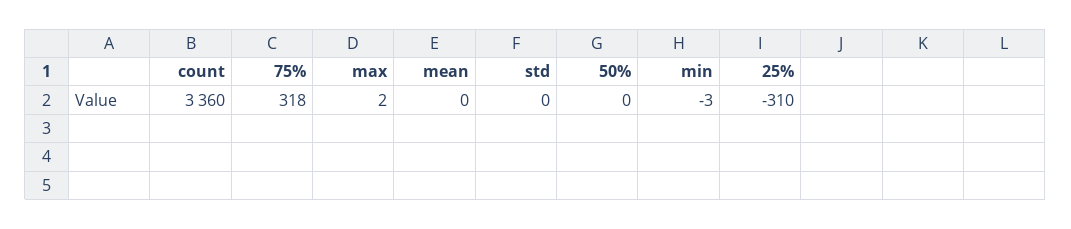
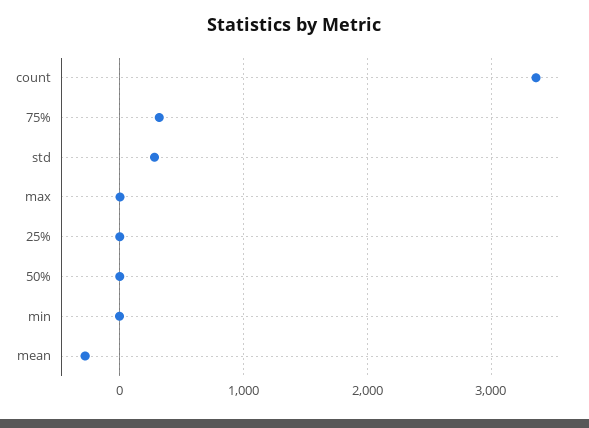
mean: 0 -> -300
std: 0 -> 300
25%: -310 -> 0

